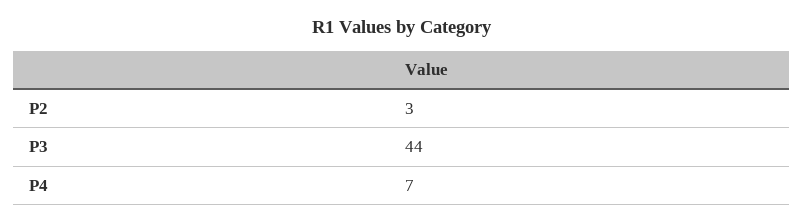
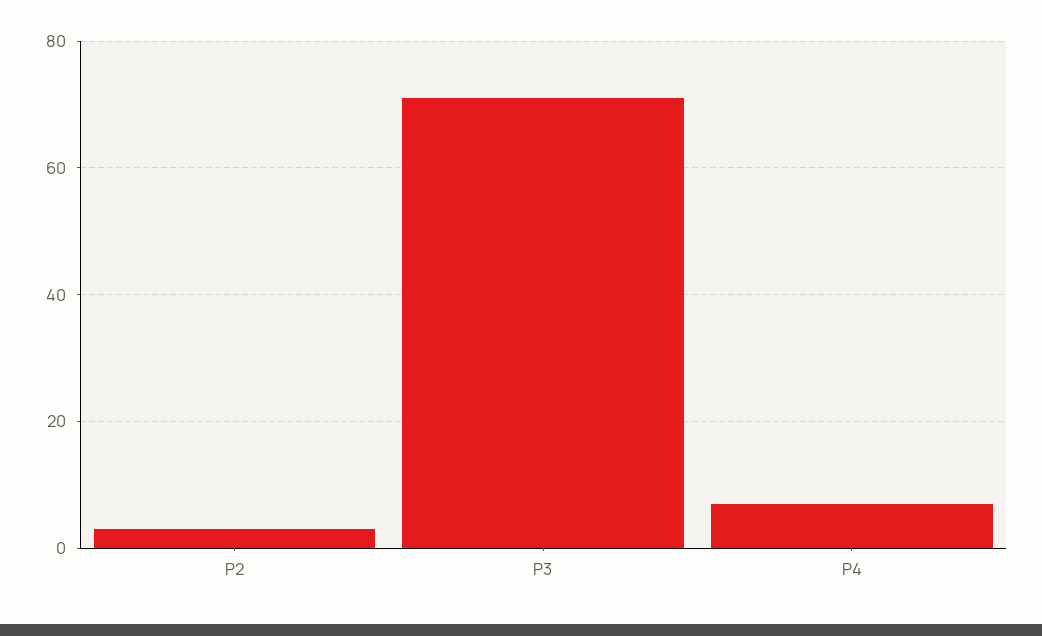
P3: 44 -> 70

